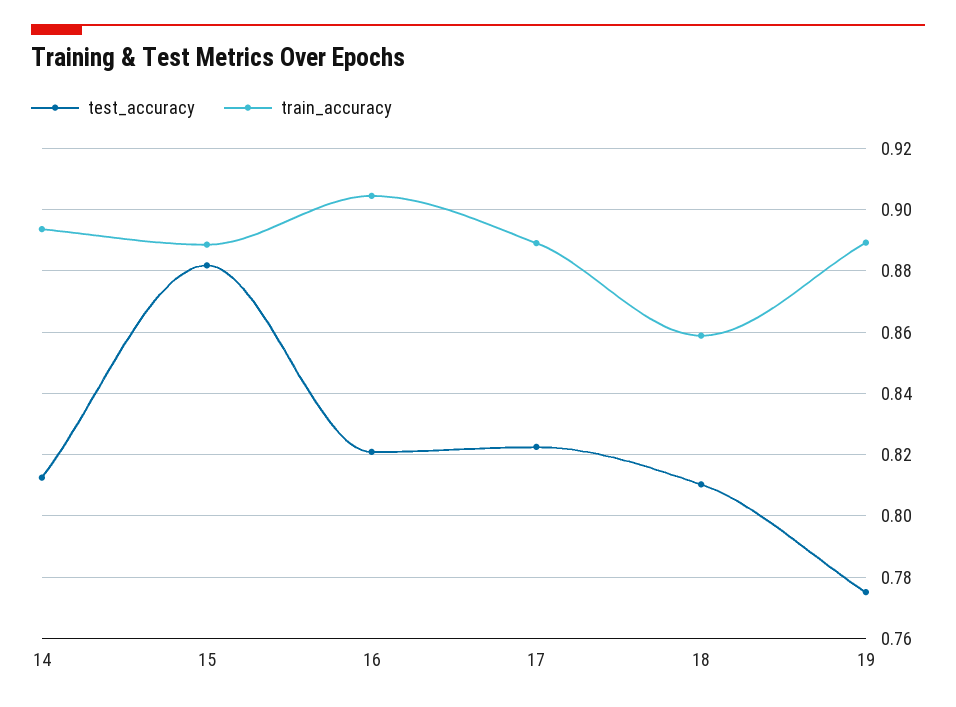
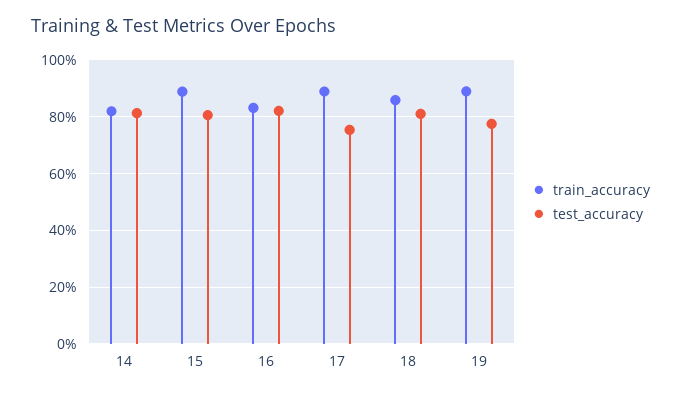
train_accuracy, 14: 0.894 -> 0.825
test_accuracy, 15: 0.882 -> 0.8
train_accuracy, 16: 0.904 -> 0.825
test_accuracy, 17: 0.822 -> 0.75

